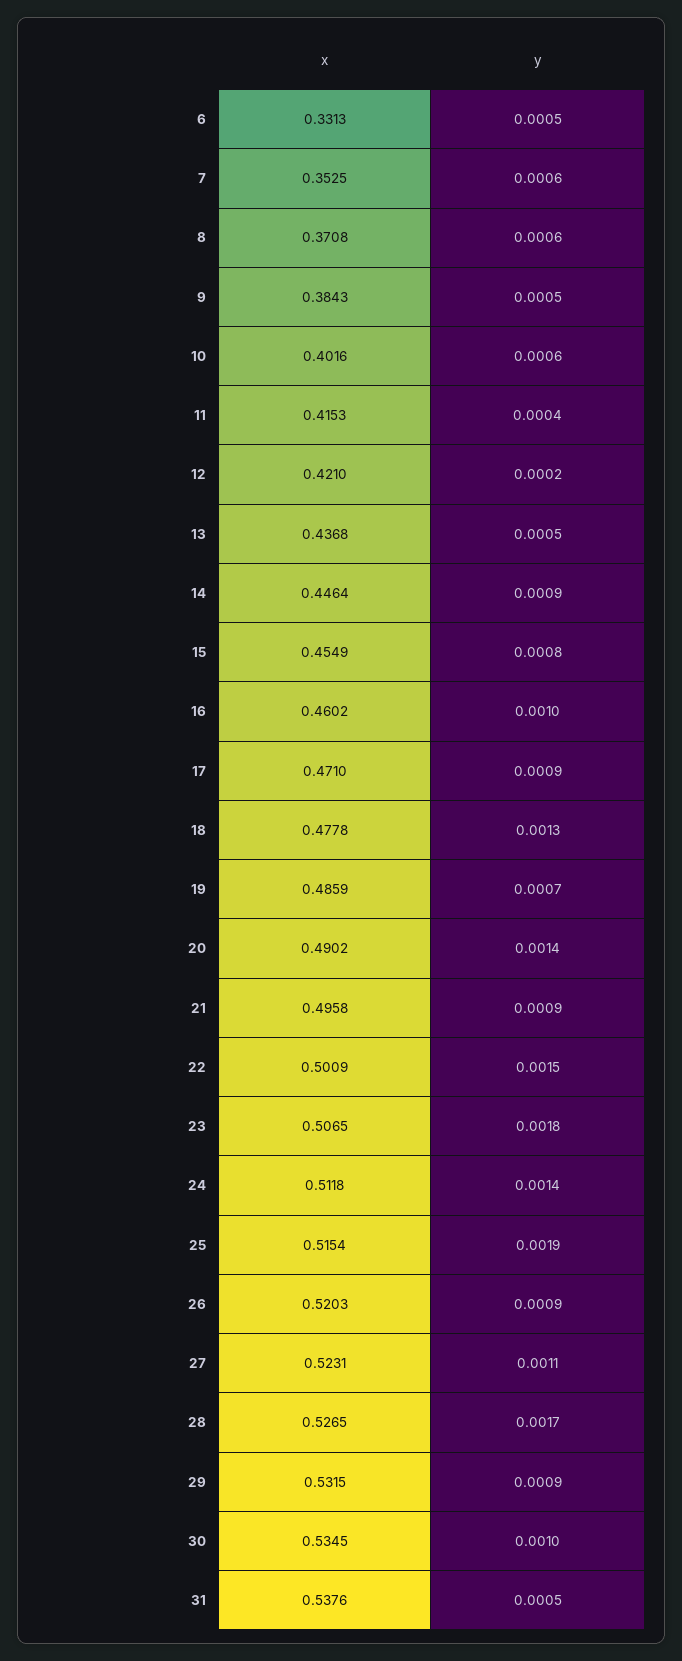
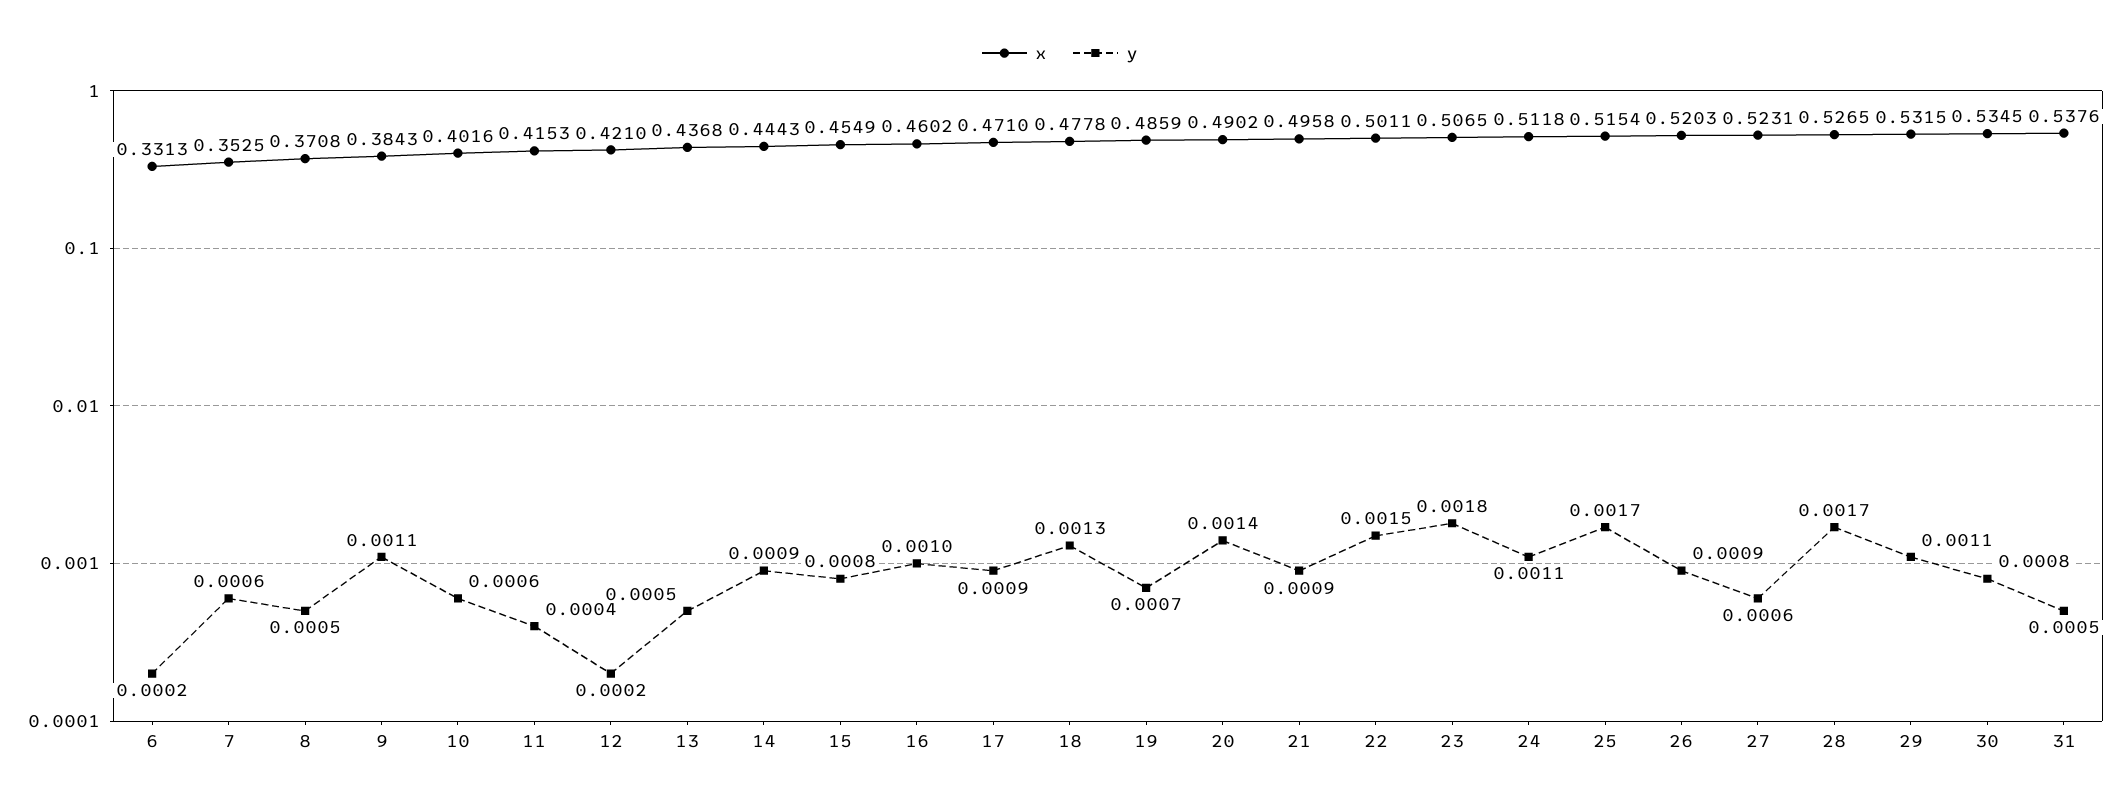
y, 6: 0.0005 -> 0.0002
y, 8: 0.0006 -> 0.0005
y, 9: 0.0005 -> 0.0011
x, 14: 0.4464 -> 0.4443
x, 22: 0.5009 -> 0.5011
y, 24: 0.0014 -> 0.0011
y, 25: 0.0019 -> 0.0017
y, 27: 0.0011 -> 0.0006
y, 29: 0.0009 -> 0.0011
y, 30: 0.001 -> 0.0008

